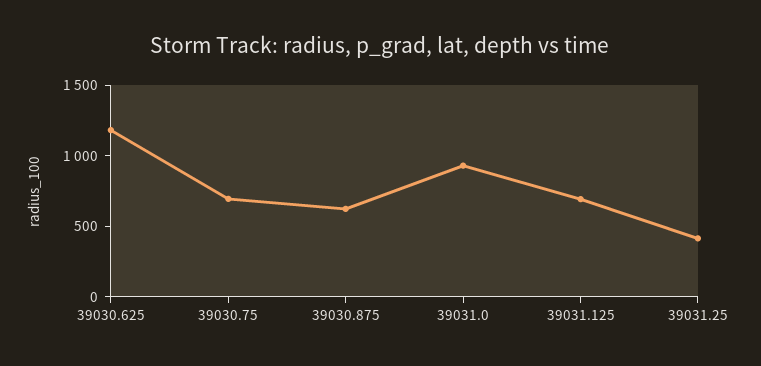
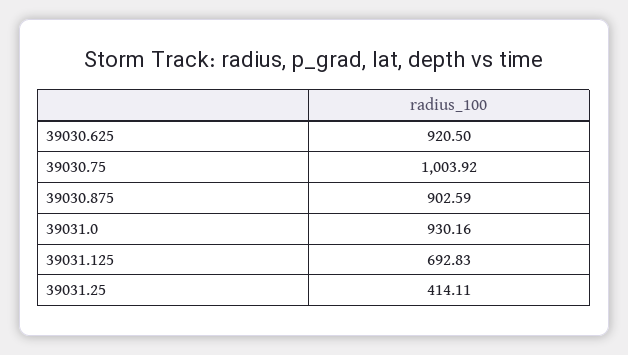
39030.625: 1200 -> 920.5
39030.75: 700 -> 1003.92
39030.875: 600 -> 902.59

